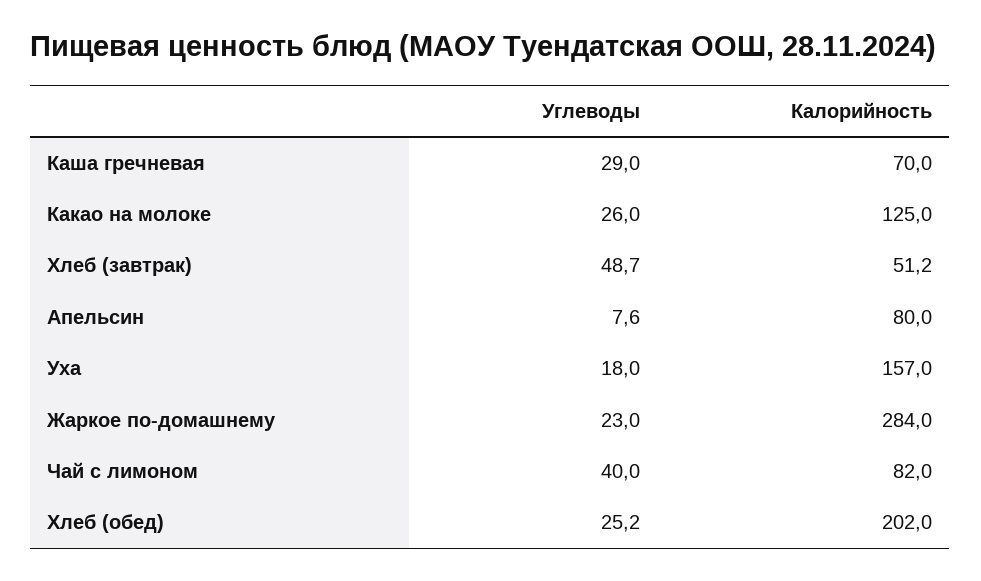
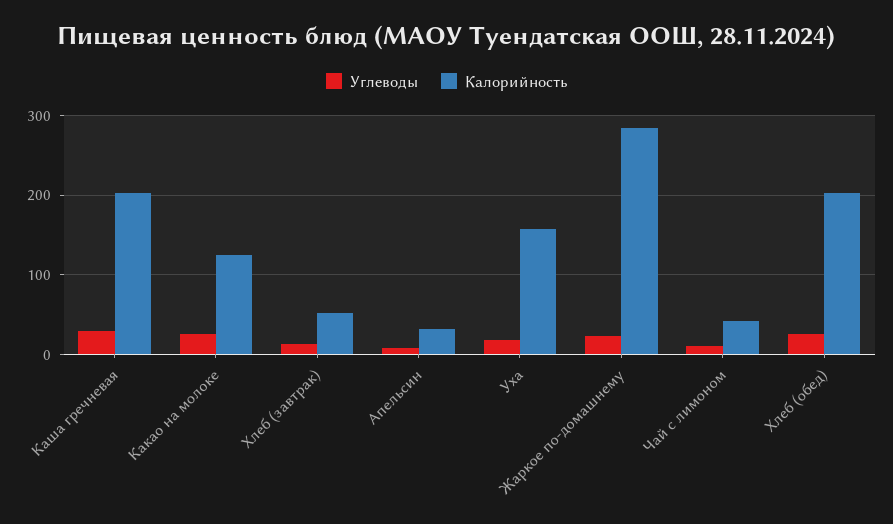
Калорийность, Каша гречневая: 70 -> 200
Углеводы, Хлеб (завтрак): 48.7 -> 10
Калорийность, Апельсин: 80 -> 30
Углеводы, Чай с лимоном: 40 -> 10
Калорийность, Чай с лимоном: 82 -> 40

